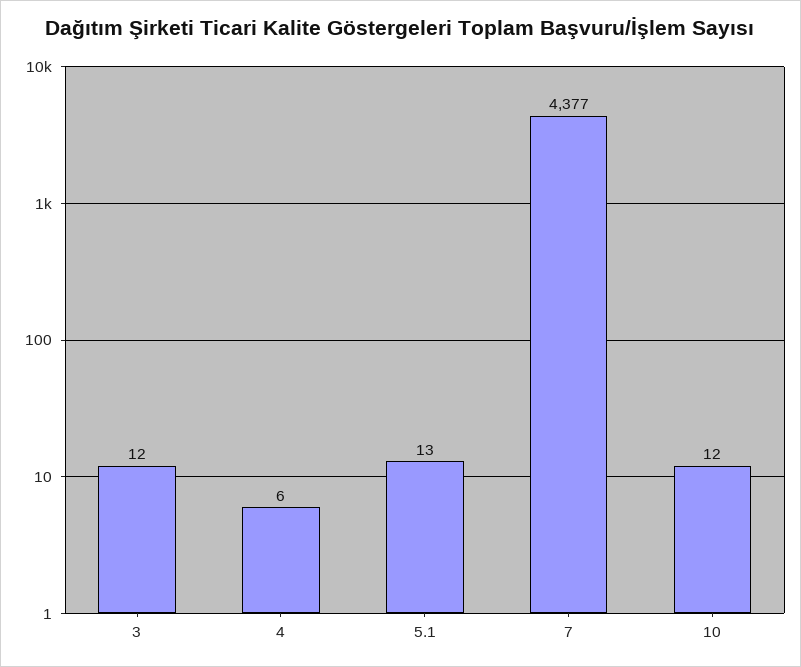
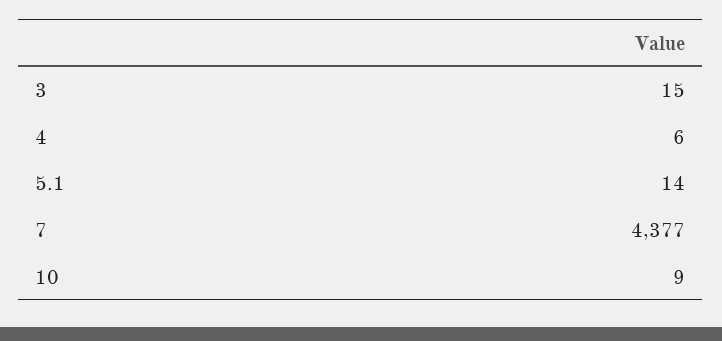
3: 12 -> 15
5.1: 13 -> 14
10: 12 -> 9

